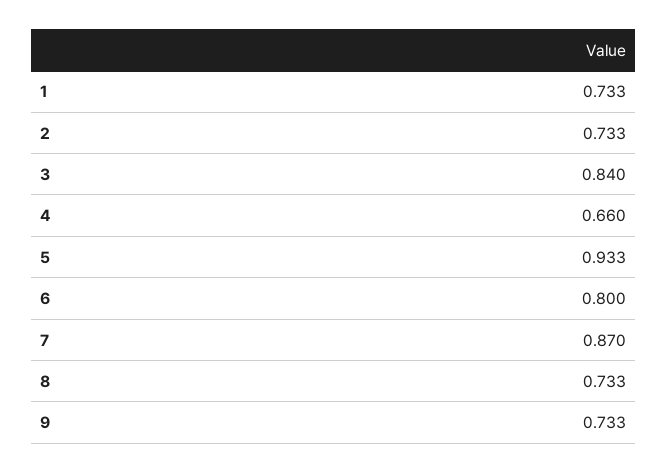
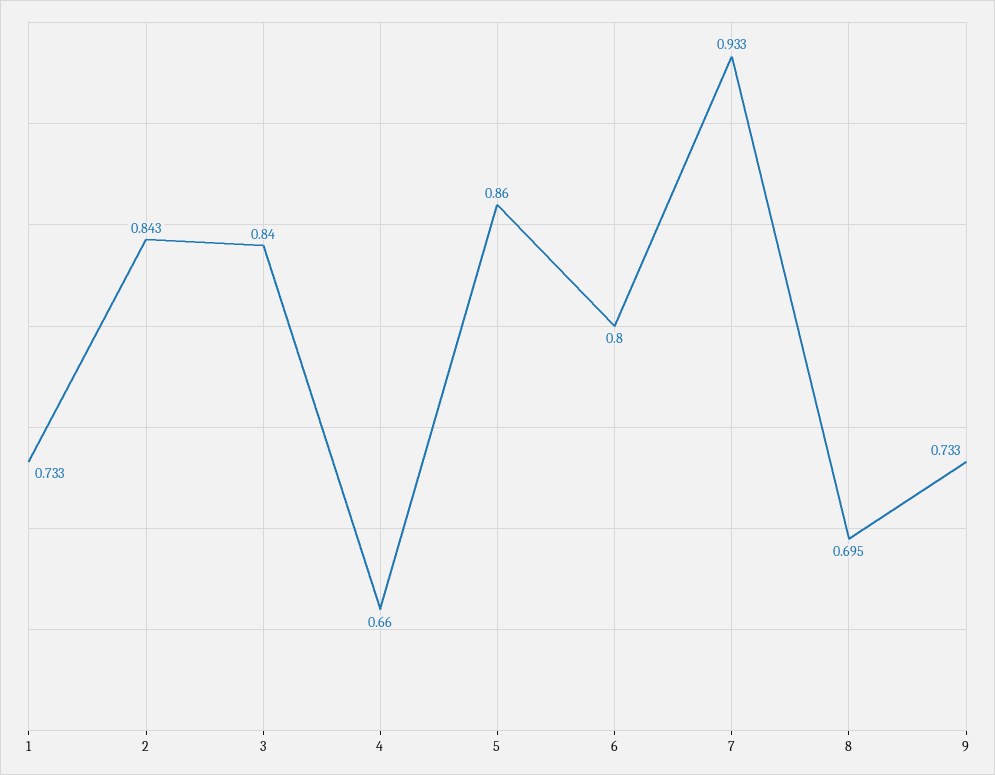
2: 0.733 -> 0.843
5: 0.933 -> 0.86
7: 0.87 -> 0.933
8: 0.733 -> 0.695

